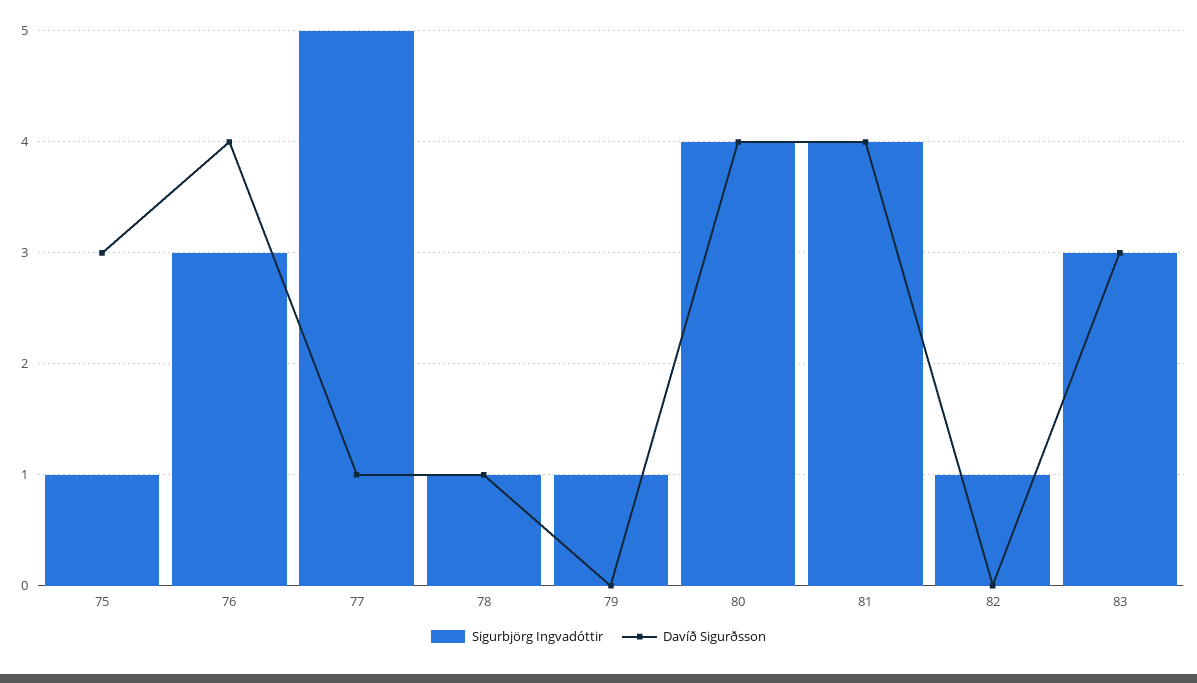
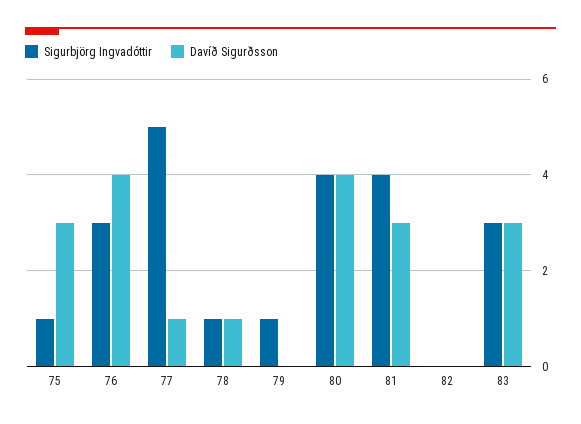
Davíð Sigurðsson, 81: 4 -> 3
Sigurbjörg Ingvadóttir, 82: 1 -> 0

